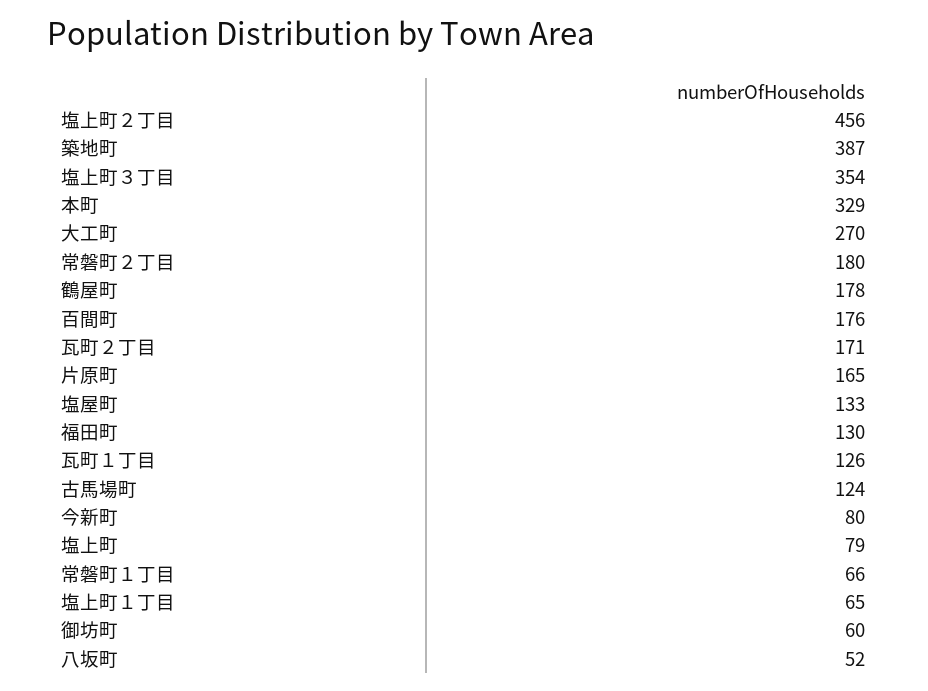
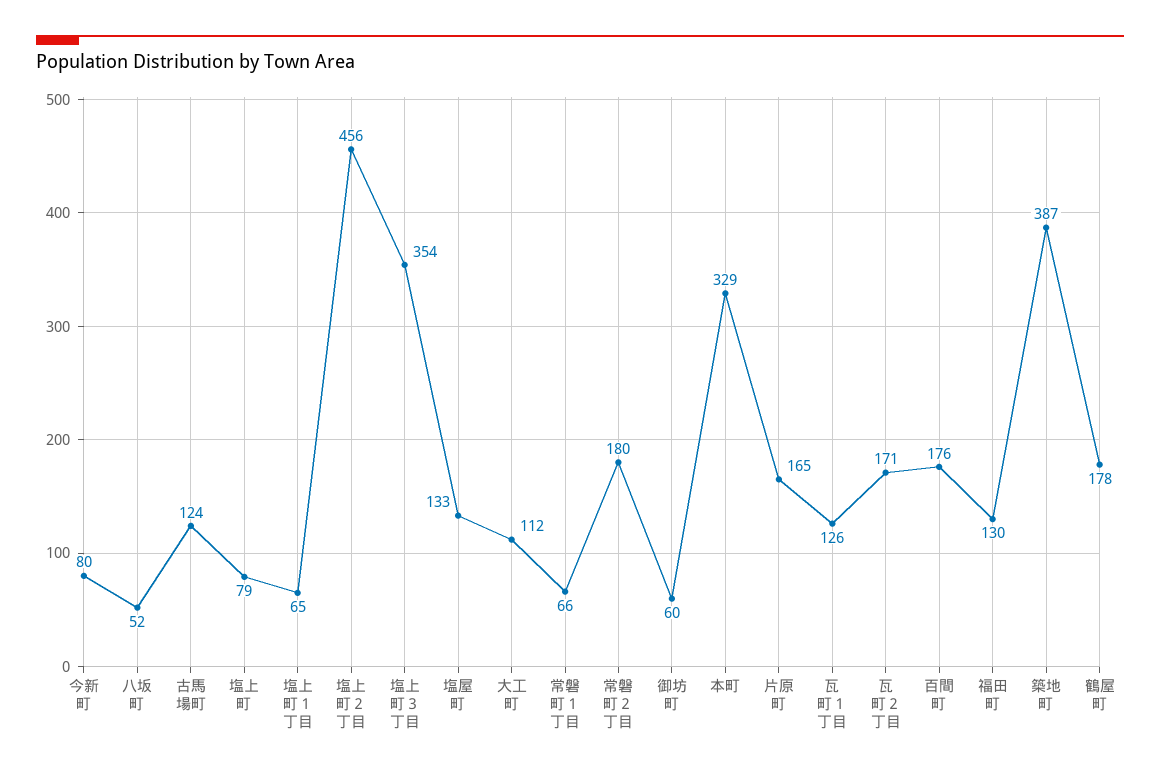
大工町: 270 -> 112

